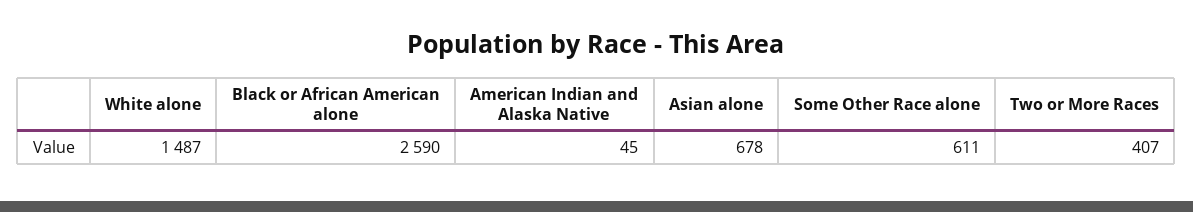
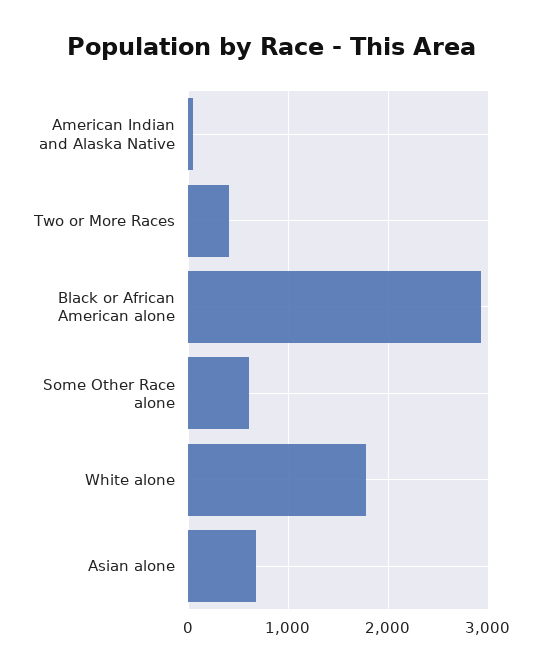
White alone: 1487 -> 1800
Black or African American alone: 2590 -> 2900

